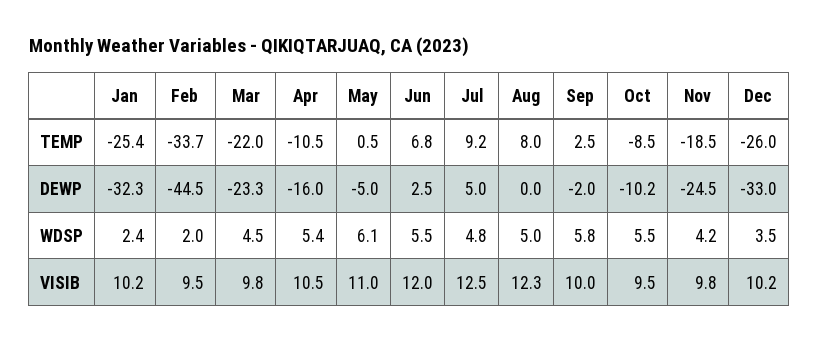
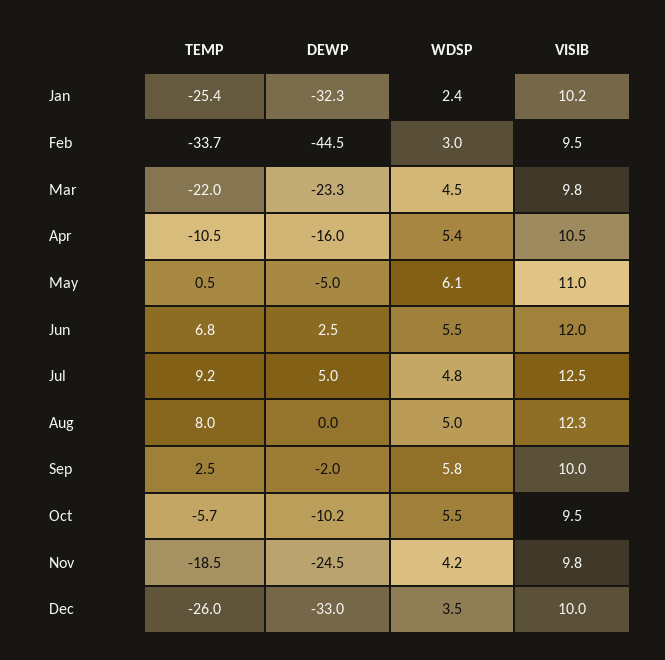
Oct, TEMP: -8.5 -> -5.7
Feb, WDSP: 2 -> 3
Dec, VISIB: 10.2 -> 10

